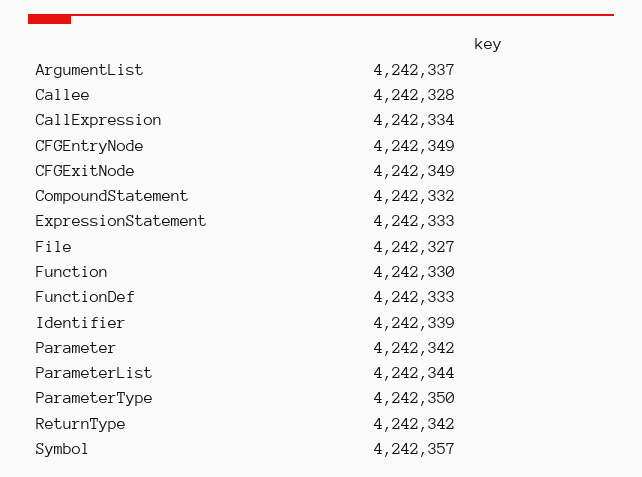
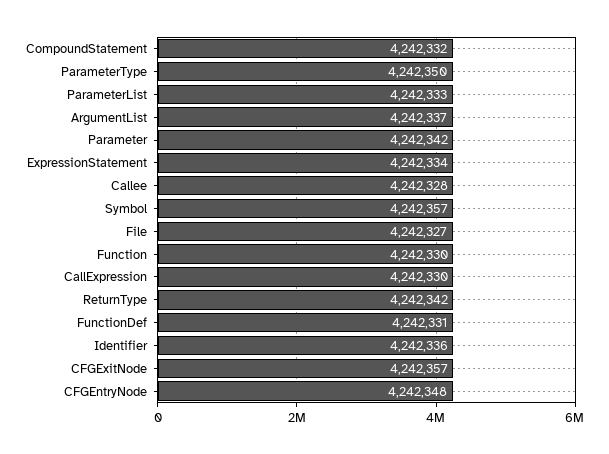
CallExpression: 4242334 -> 4242330
CFGEntryNode: 4242349 -> 4242348
CFGExitNode: 4242349 -> 4242357
ExpressionStatement: 4242333 -> 4242334
FunctionDef: 4242333 -> 4242331
Identifier: 4242339 -> 4242336
ParameterList: 4242344 -> 4242333

